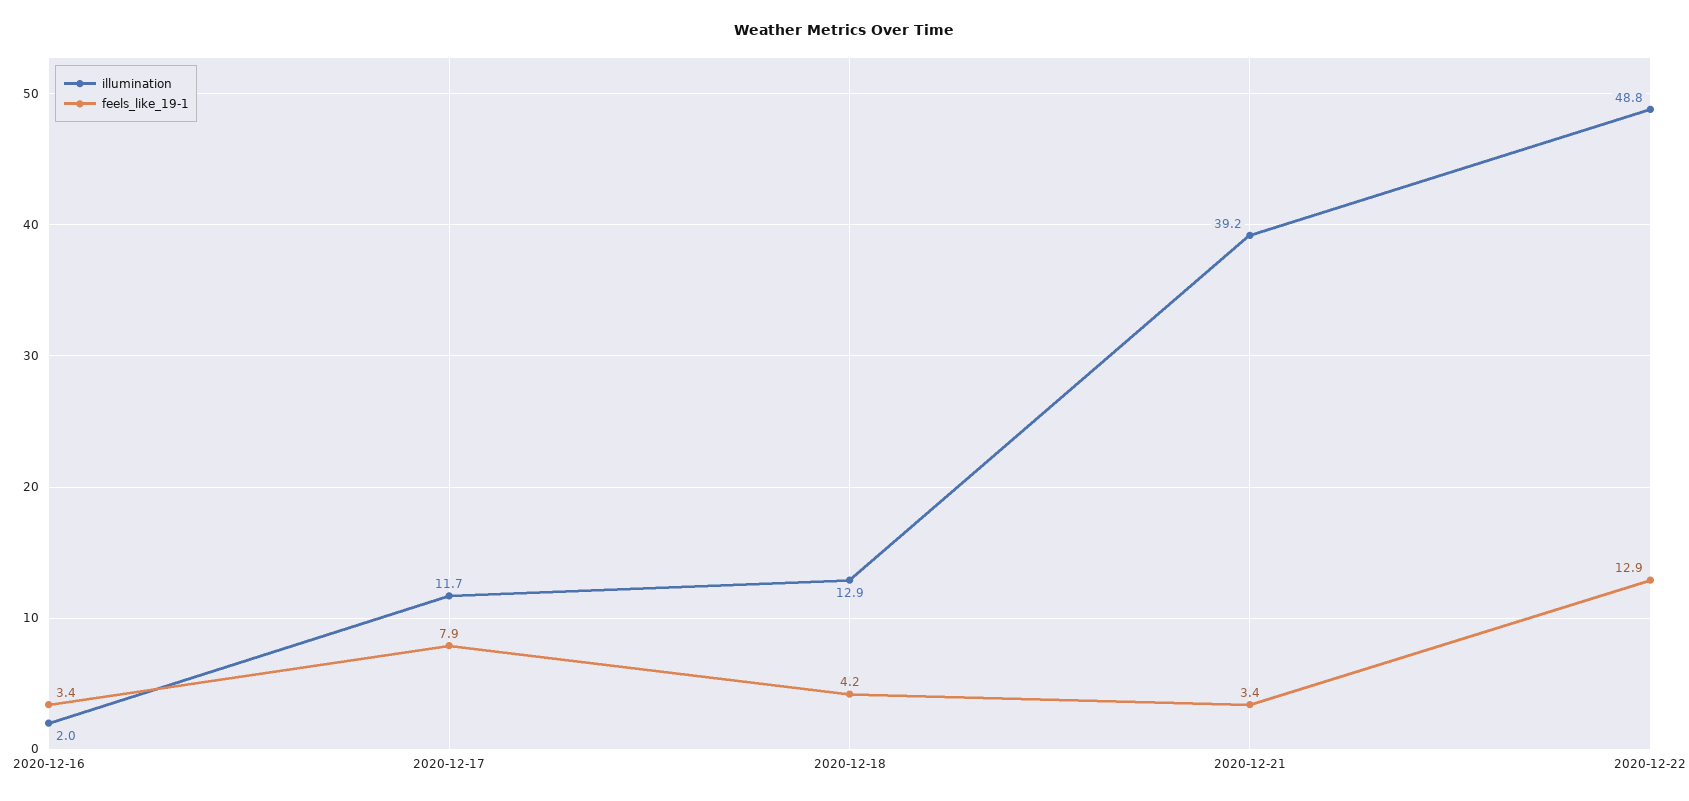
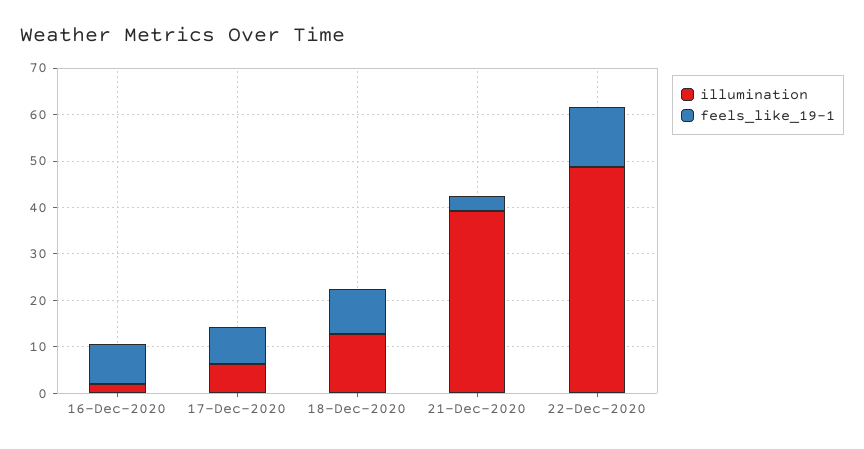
feels_like_19-1, 2020-12-16: 3.4 -> 8
illumination, 2020-12-17: 11.7 -> 6
feels_like_19-1, 2020-12-18: 4.2 -> 10

